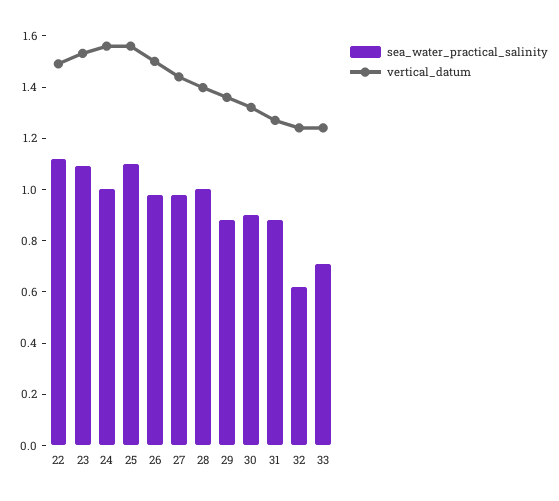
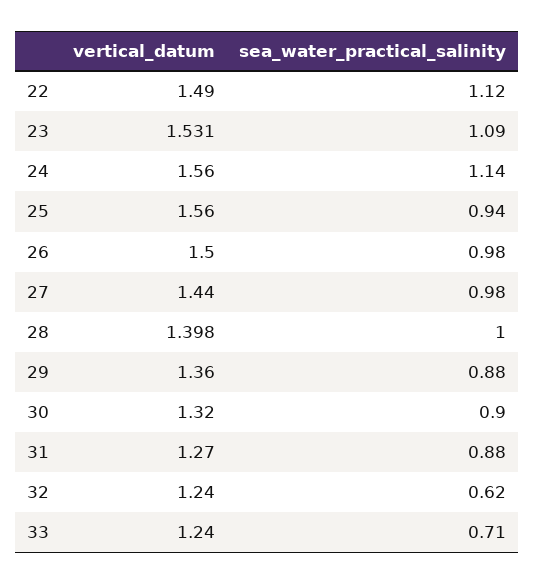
sea_water_practical_salinity, 24: 1 -> 1.14
sea_water_practical_salinity, 25: 1.1 -> 0.94

